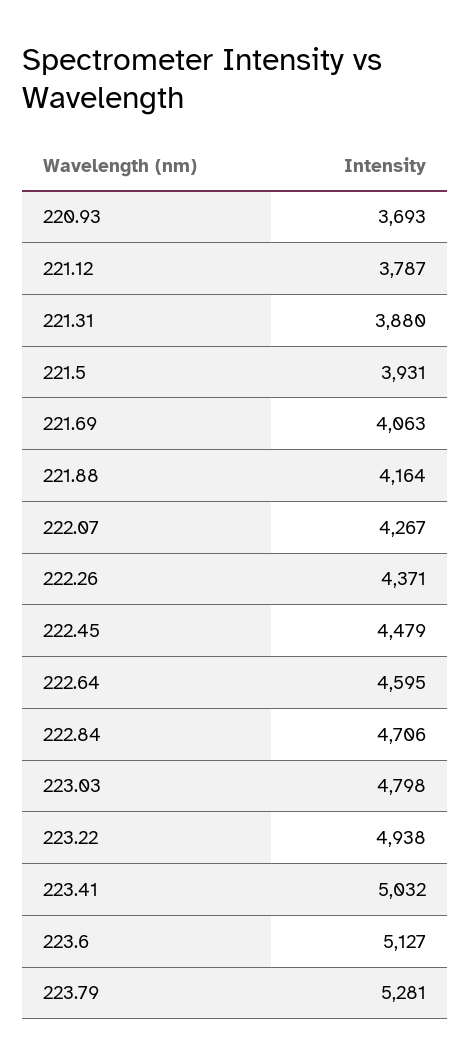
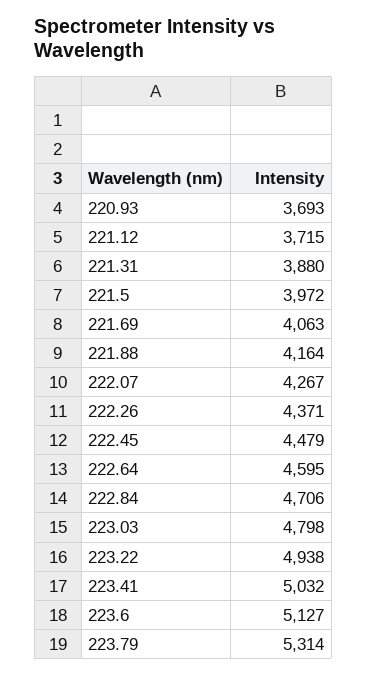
221.12: 3787 -> 3715
221.5: 3931 -> 3972
223.79: 5281 -> 5314

